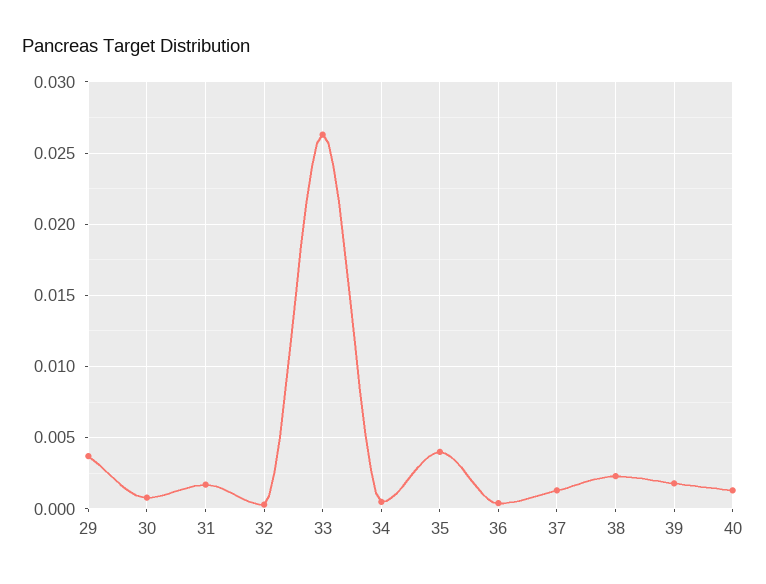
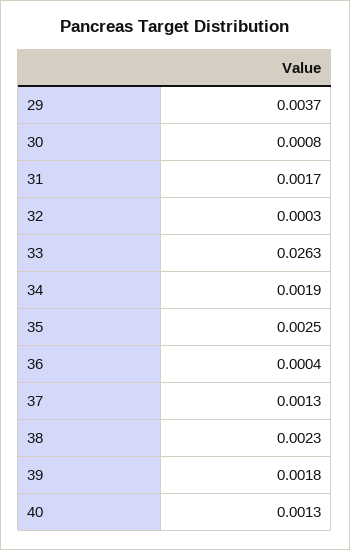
34: 0.0005 -> 0.0019
35: 0.004 -> 0.0025

